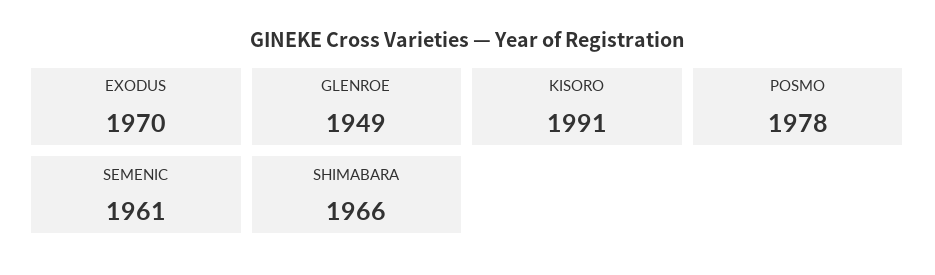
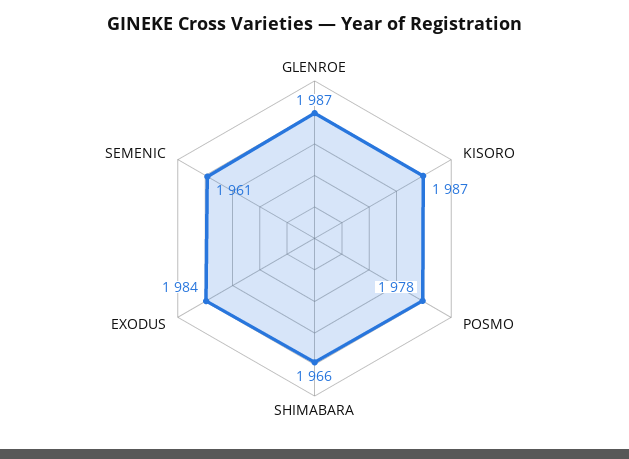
EXODUS: 1970 -> 1984
GLENROE: 1949 -> 1987
KISORO: 1991 -> 1987

